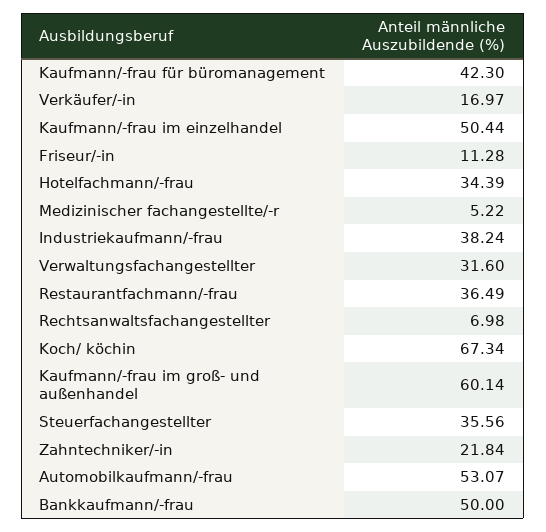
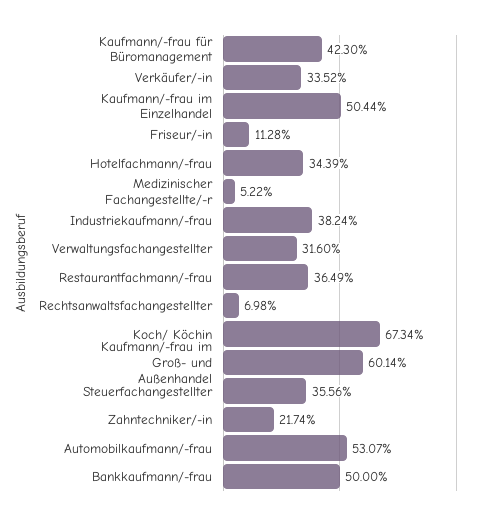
Verkäufer/-in: 16.97 -> 33.52
Zahntechniker/-in: 21.84 -> 21.74

